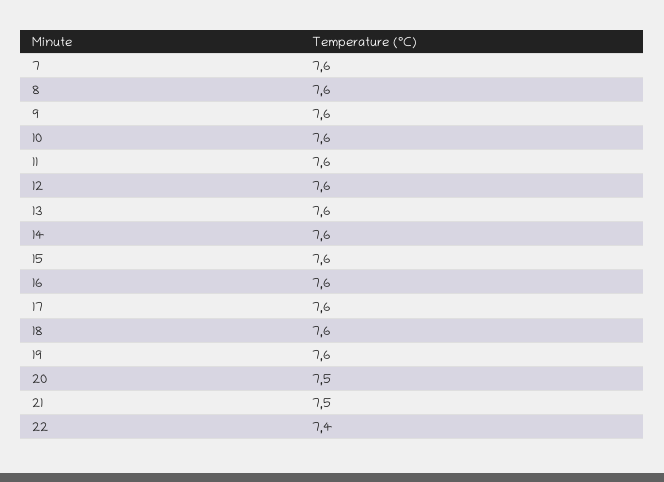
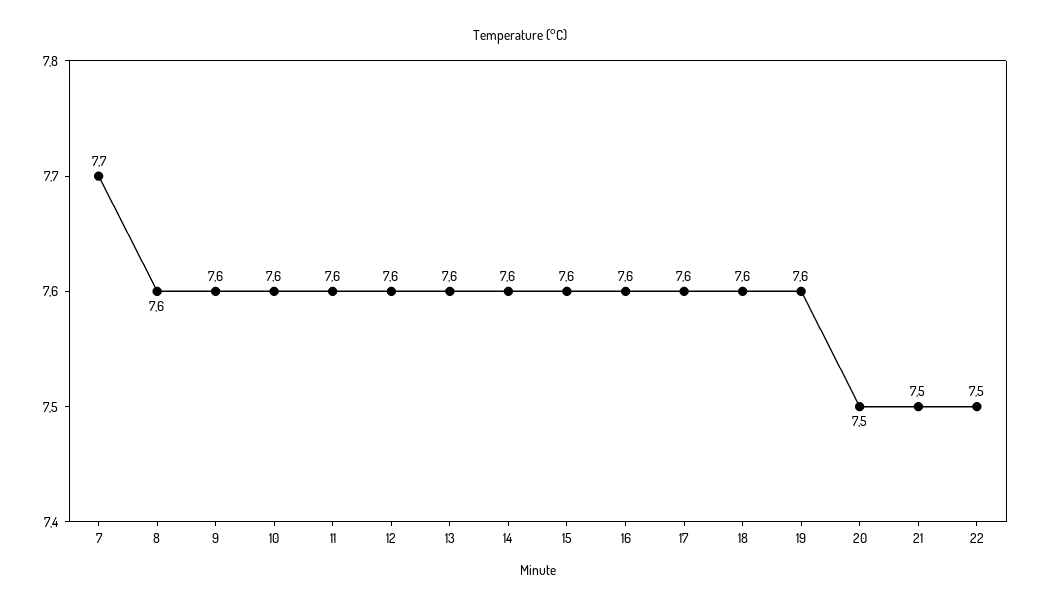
7: 7.6 -> 7.7
22: 7.4 -> 7.5

